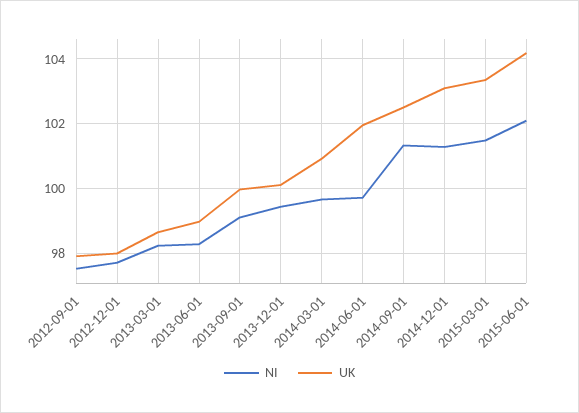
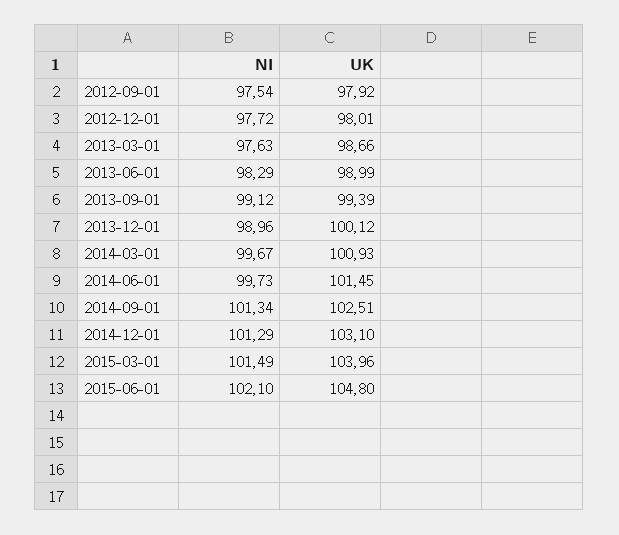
NI, 2013-03-01: 98.2 -> 97.63
UK, 2013-09-01: 100 -> 99.39
NI, 2013-12-01: 99.4 -> 98.96
UK, 2014-06-01: 102 -> 101.45
UK, 2015-03-01: 103.4 -> 103.96
UK, 2015-06-01: 104.2 -> 104.8

